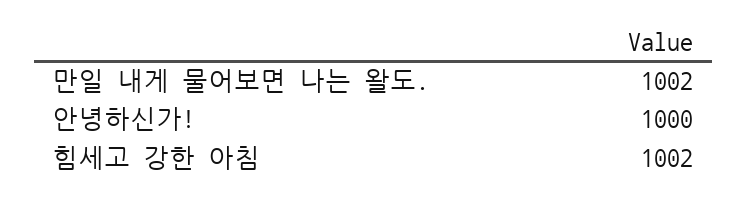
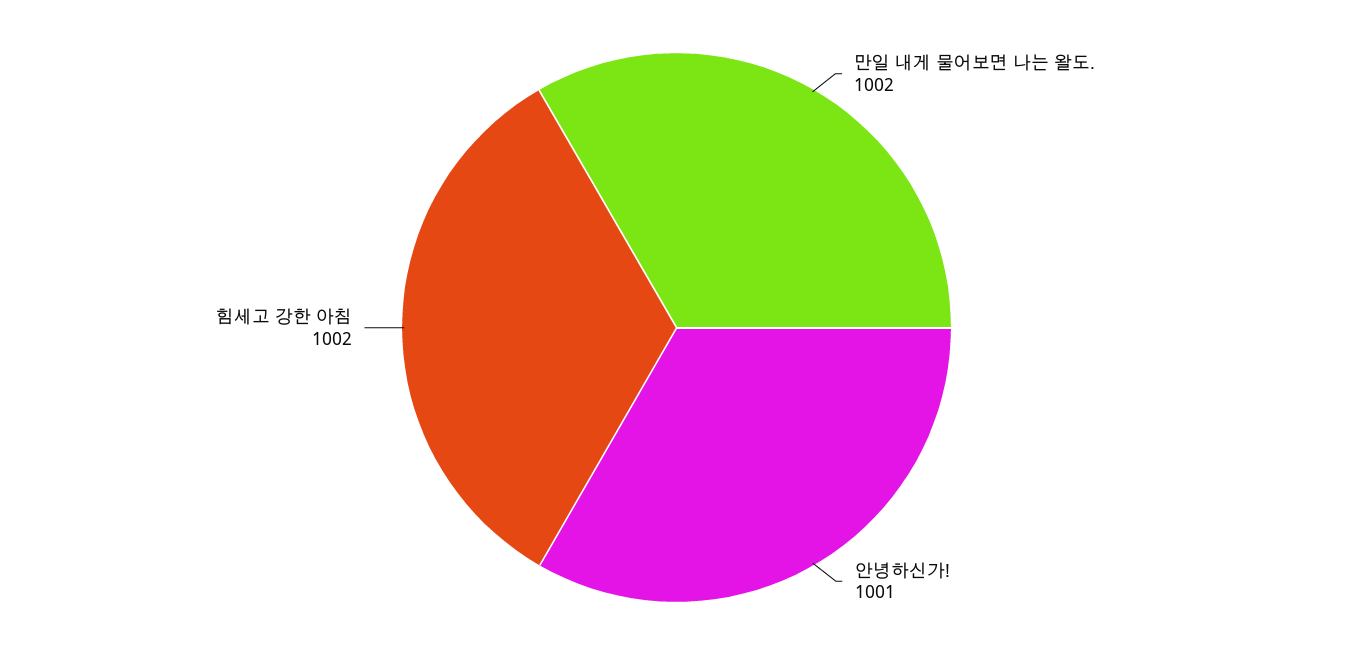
안녕하신가!: 1000 -> 1001

